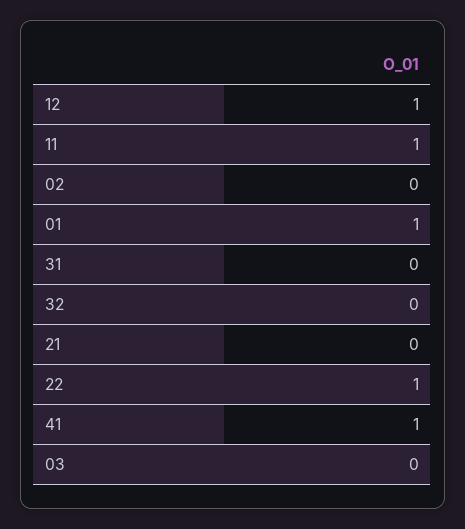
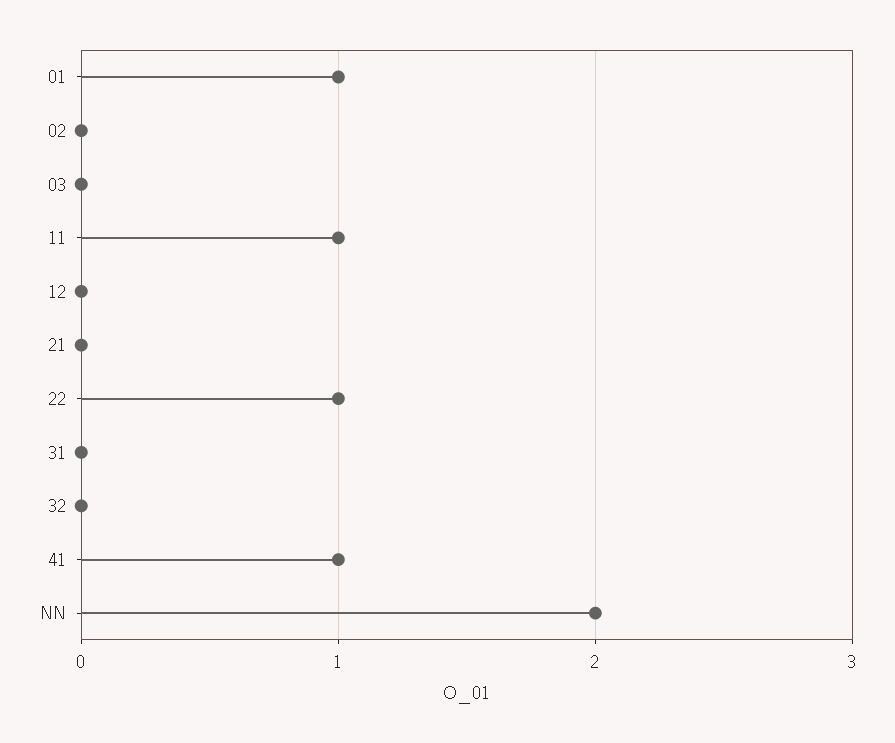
12: 1 -> 0
NN: none -> 2

